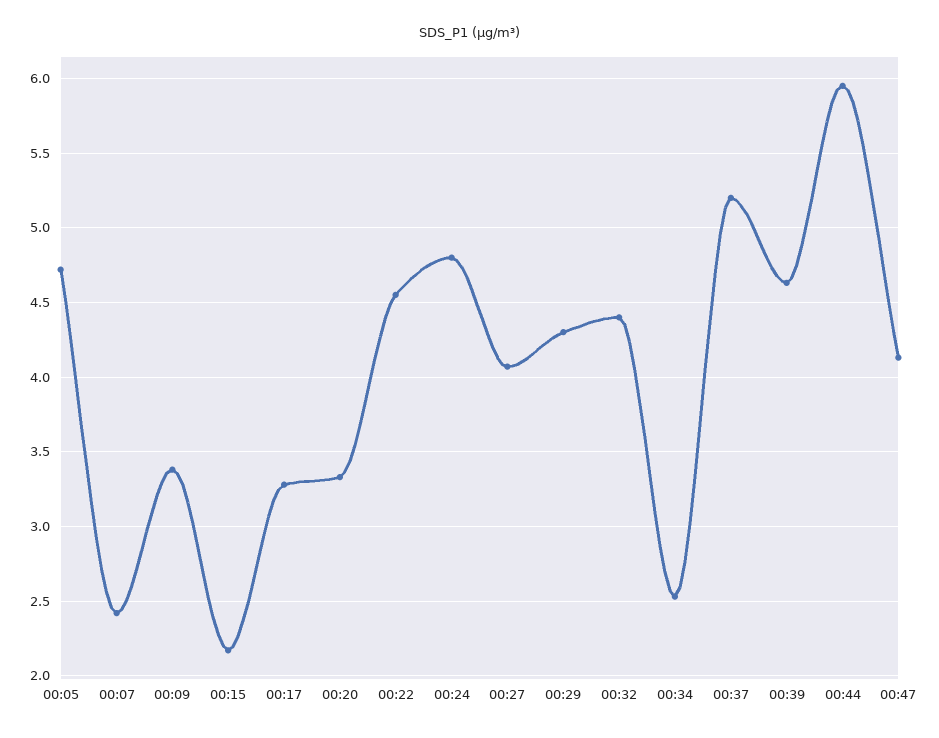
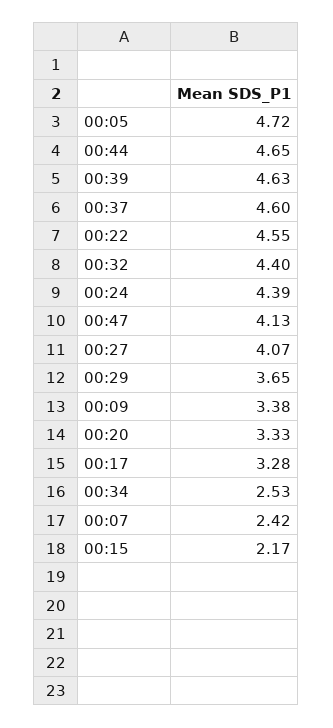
00:24: 4.8 -> 4.39
00:29: 4.3 -> 3.65
00:37: 5.2 -> 4.6
00:44: 5.95 -> 4.65

